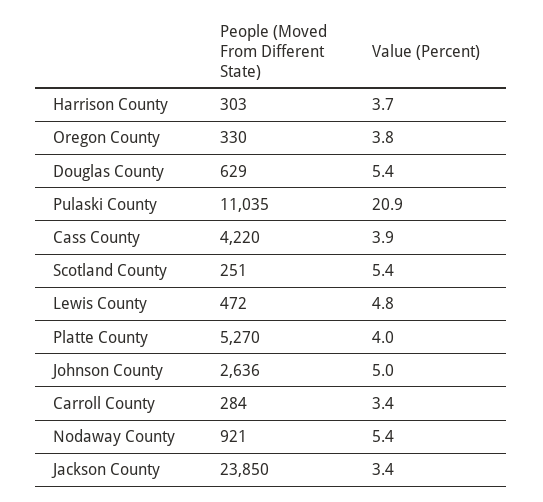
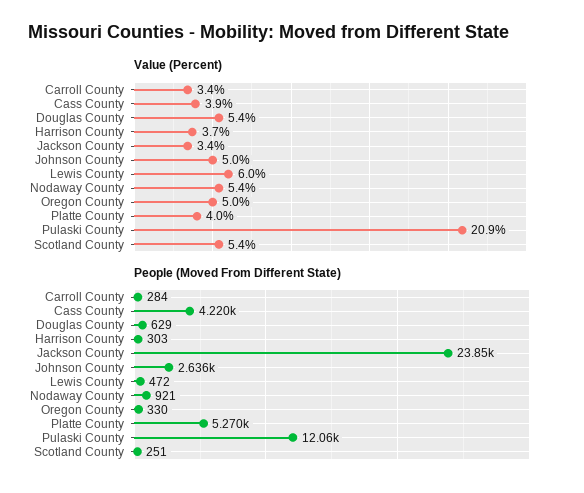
Value (Percent), Oregon County: 3.8 -> 5
People (Moved From Different State), Pulaski County: 11035 -> 12060
Value (Percent), Lewis County: 4.8 -> 6

